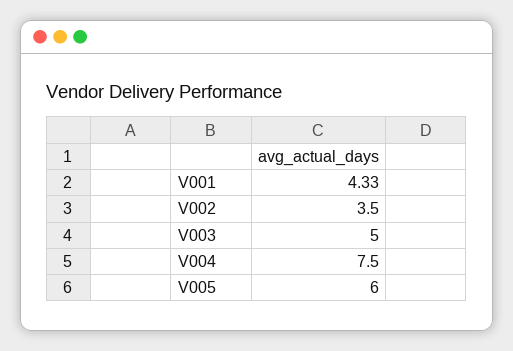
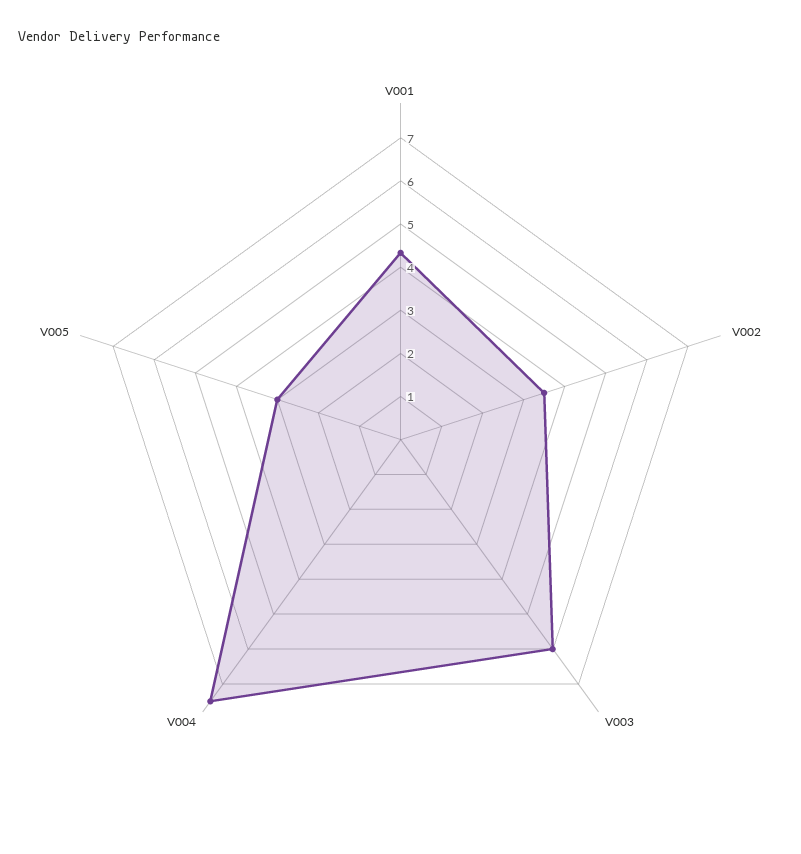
V003: 5 -> 6
V005: 6 -> 3

